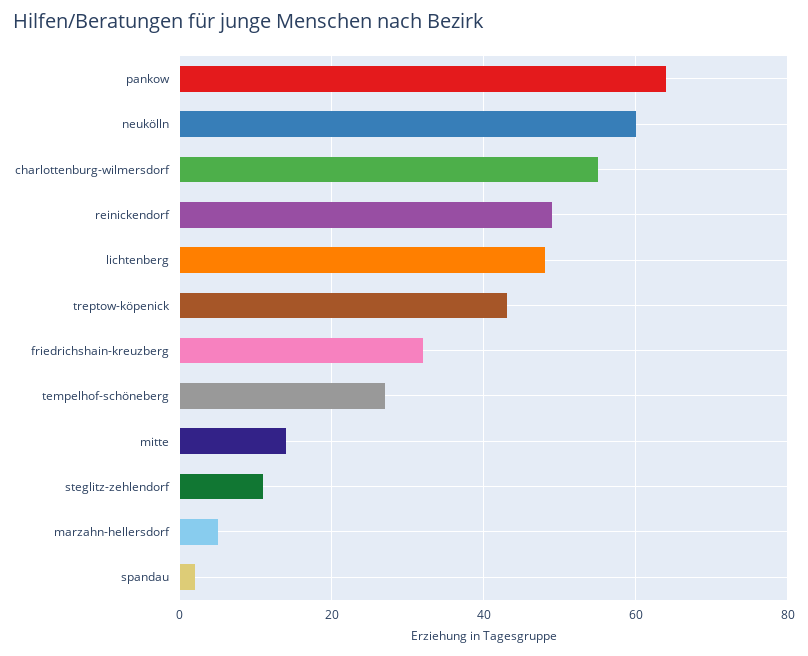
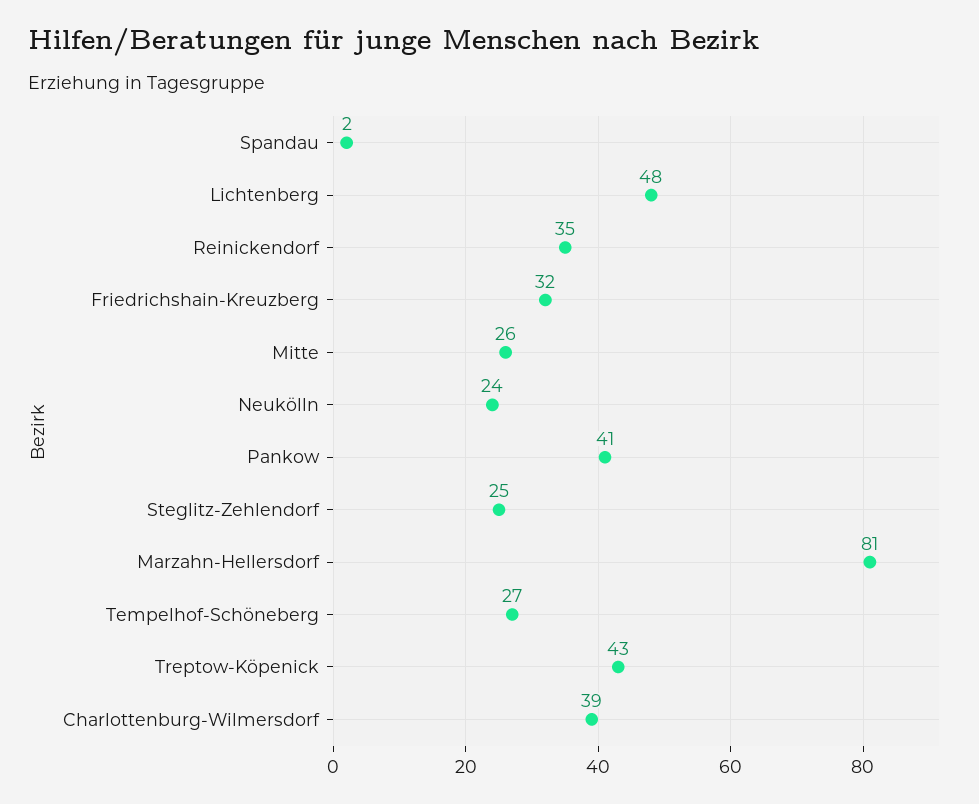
pankow: 65 -> 41
neukölln: 60 -> 24
charlottenburg-wilmersdorf: 55 -> 39
reinickendorf: 50 -> 35
mitte: 15 -> 26
steglitz-zehlendorf: 10 -> 25
marzahn-hellersdorf: 5 -> 81

